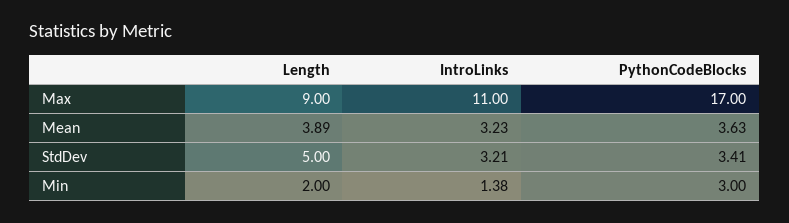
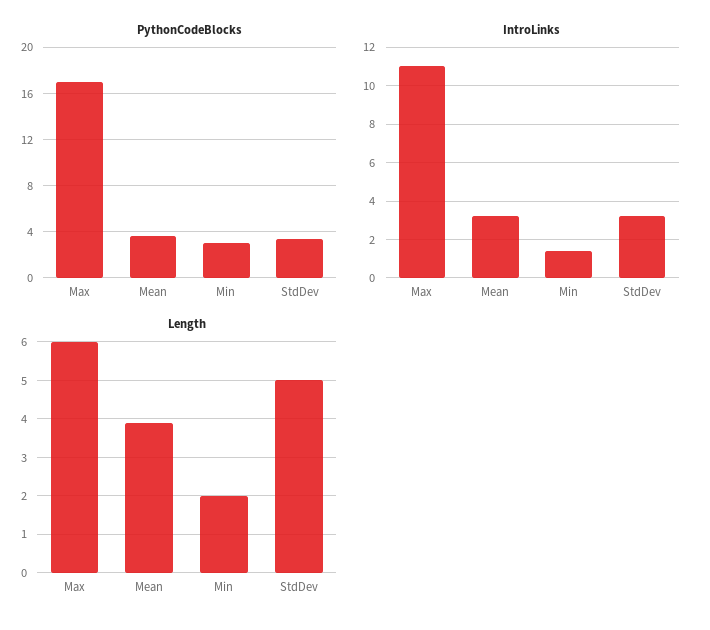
Length, Max: 9 -> 6

